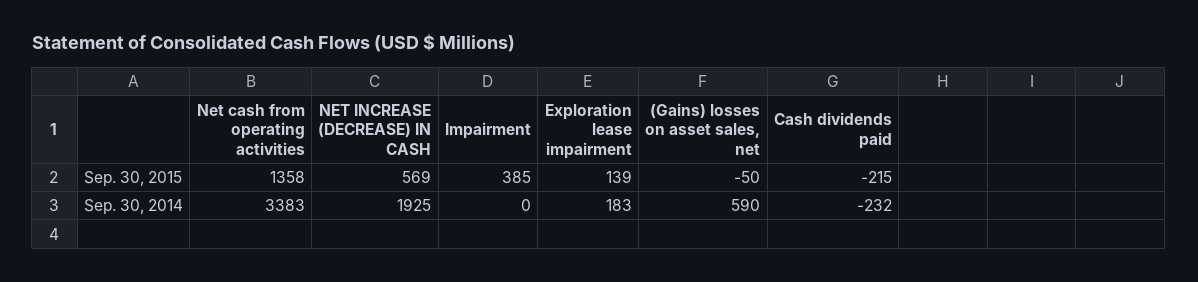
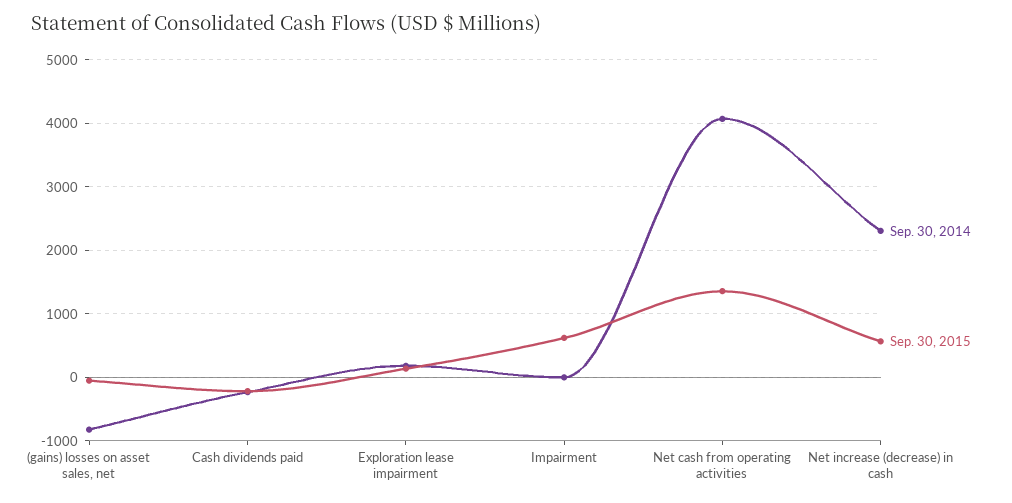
Sep. 30, 2015, Impairment: 385 -> 600
Sep. 30, 2014, Net cash from operating activities: 3383 -> 4100
Sep. 30, 2014, NET INCREASE (DECREASE) IN CASH: 1925 -> 2300
Sep. 30, 2014, (Gains) losses on asset sales, net: 590 -> -800

